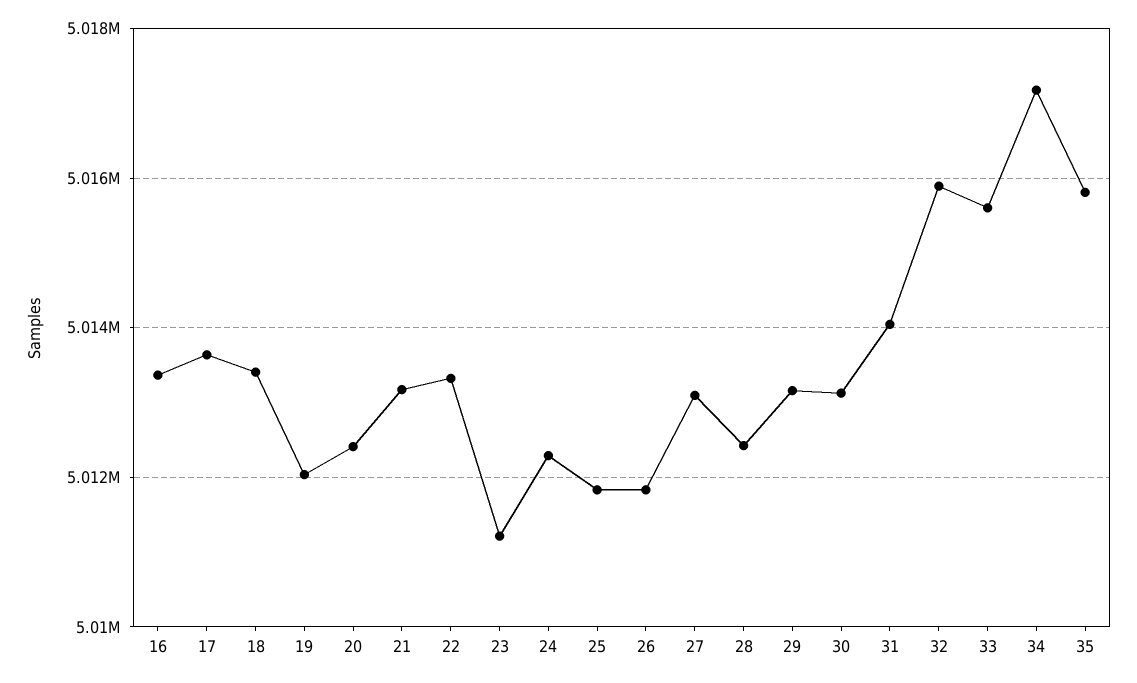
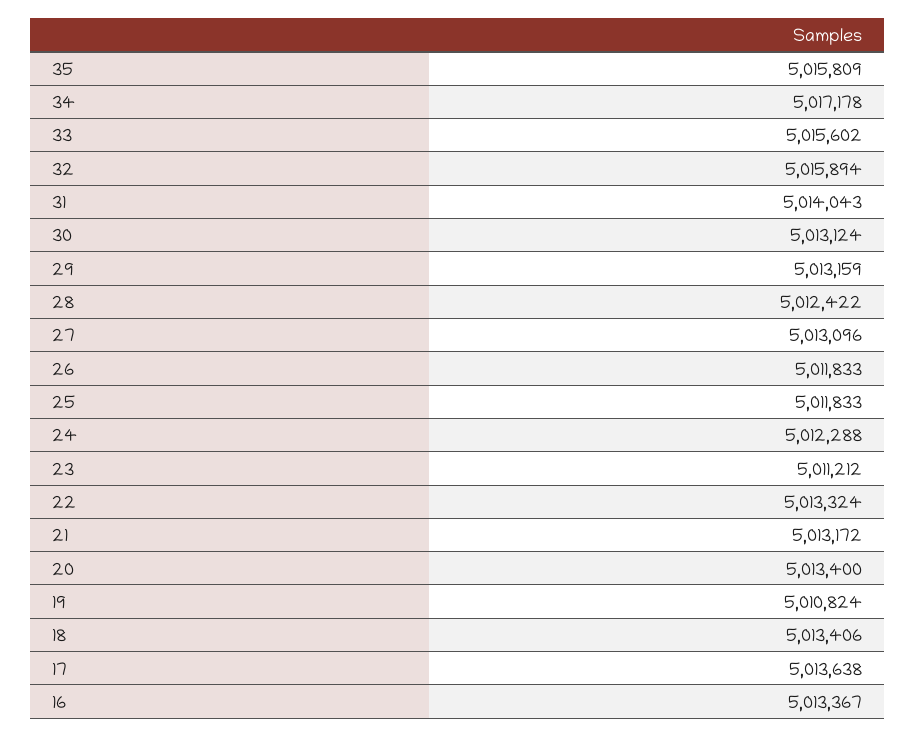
19: 5012000 -> 5010824
20: 5012400 -> 5013400

